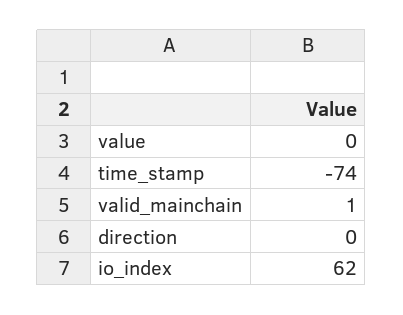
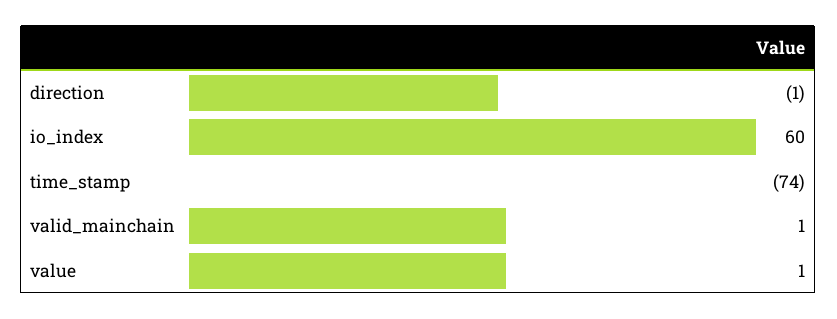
value: 0 -> 1
direction: 0 -> -1
io_index: 62 -> 60

